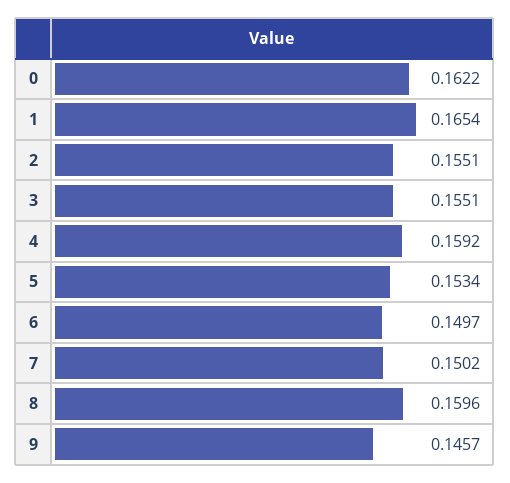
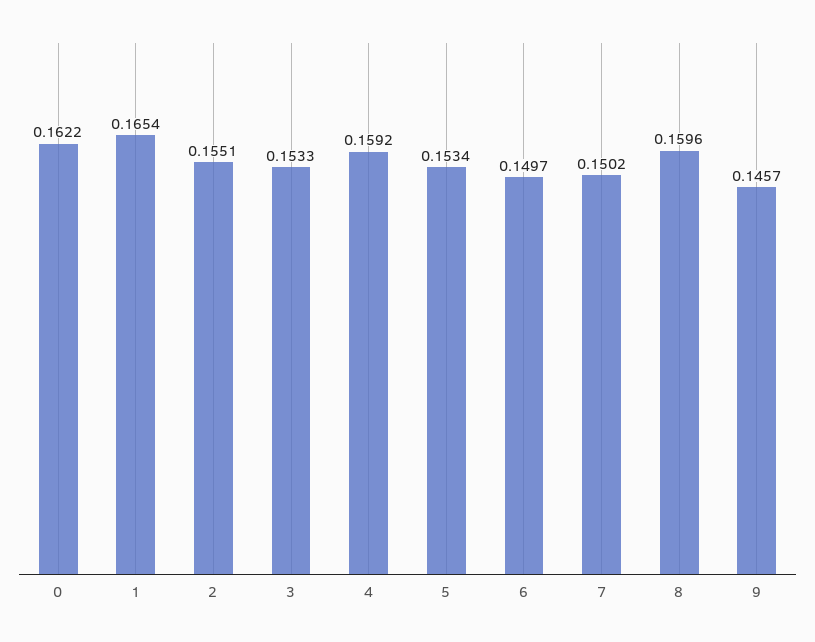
3: 0.1551 -> 0.1533

